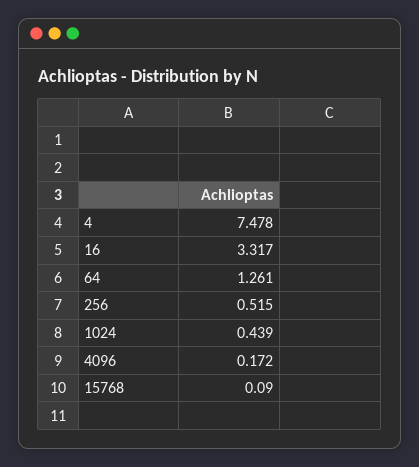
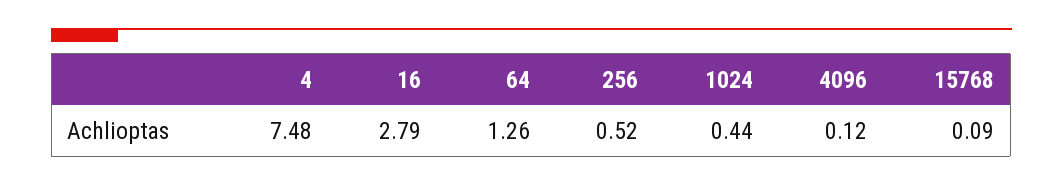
16: 3.317 -> 2.79
4096: 0.172 -> 0.12

